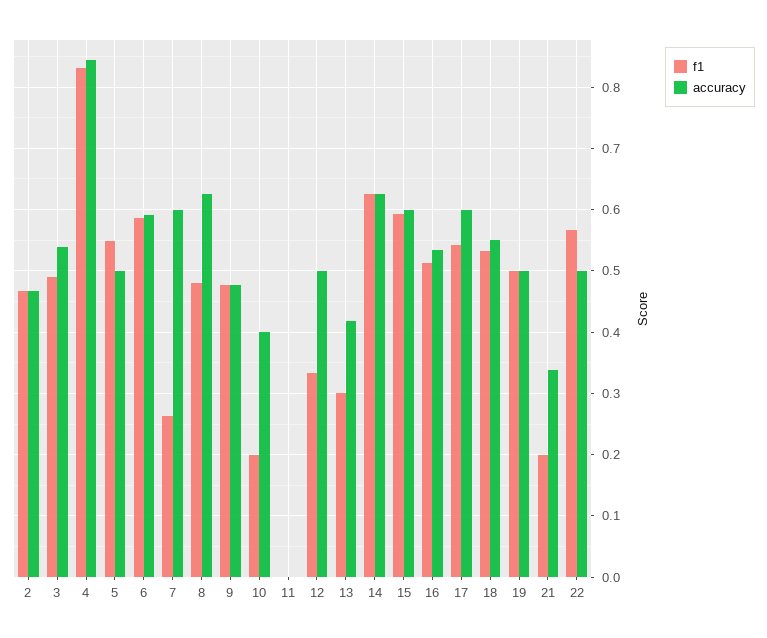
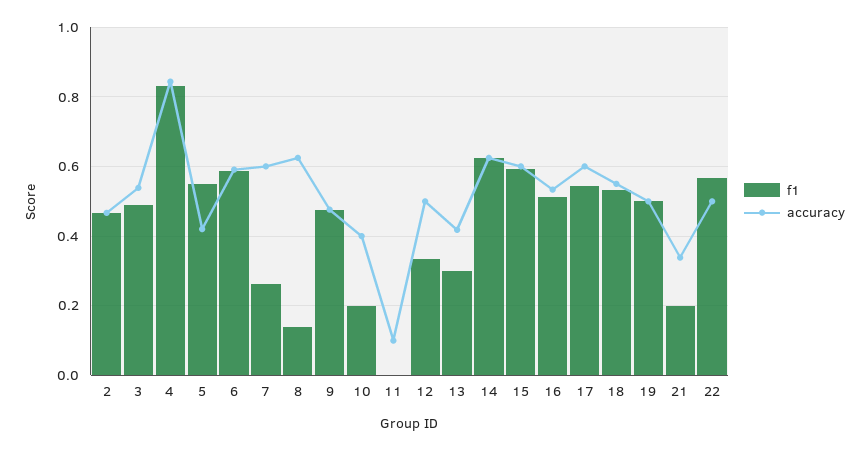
accuracy, 5: 0.5 -> 0.42
f1, 8: 0.48 -> 0.14
accuracy, 11: 0 -> 0.1

